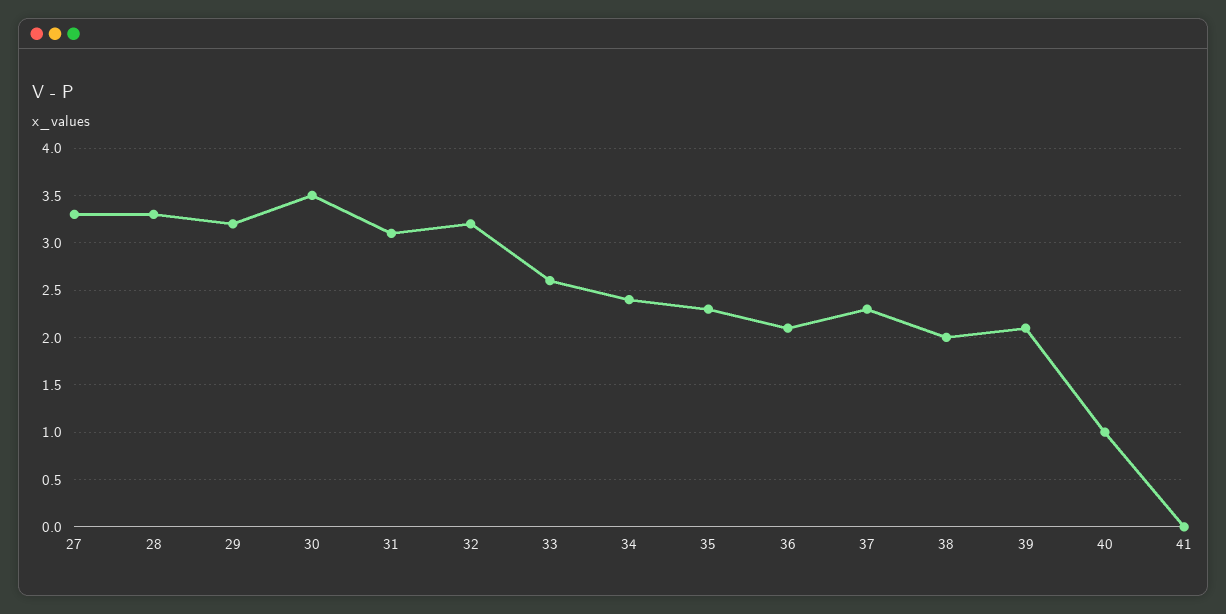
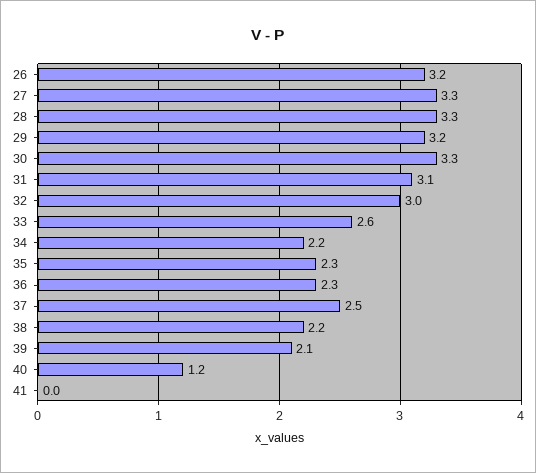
30: 3.5 -> 3.3
32: 3.2 -> 3
34: 2.4 -> 2.2
36: 2.1 -> 2.3
37: 2.3 -> 2.5
38: 2 -> 2.2
40: 1 -> 1.2
26: none -> 3.2

